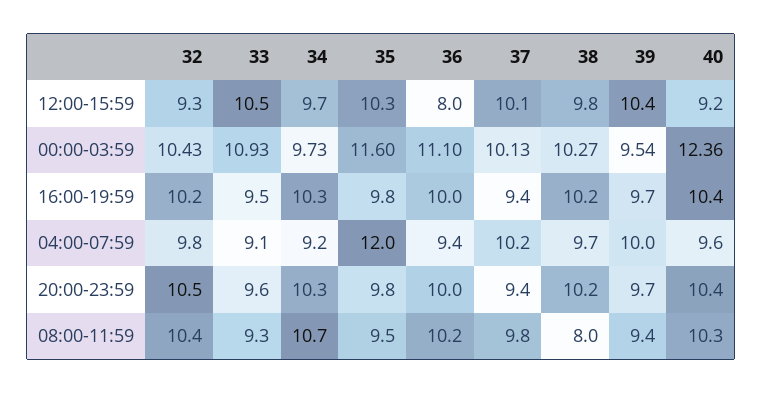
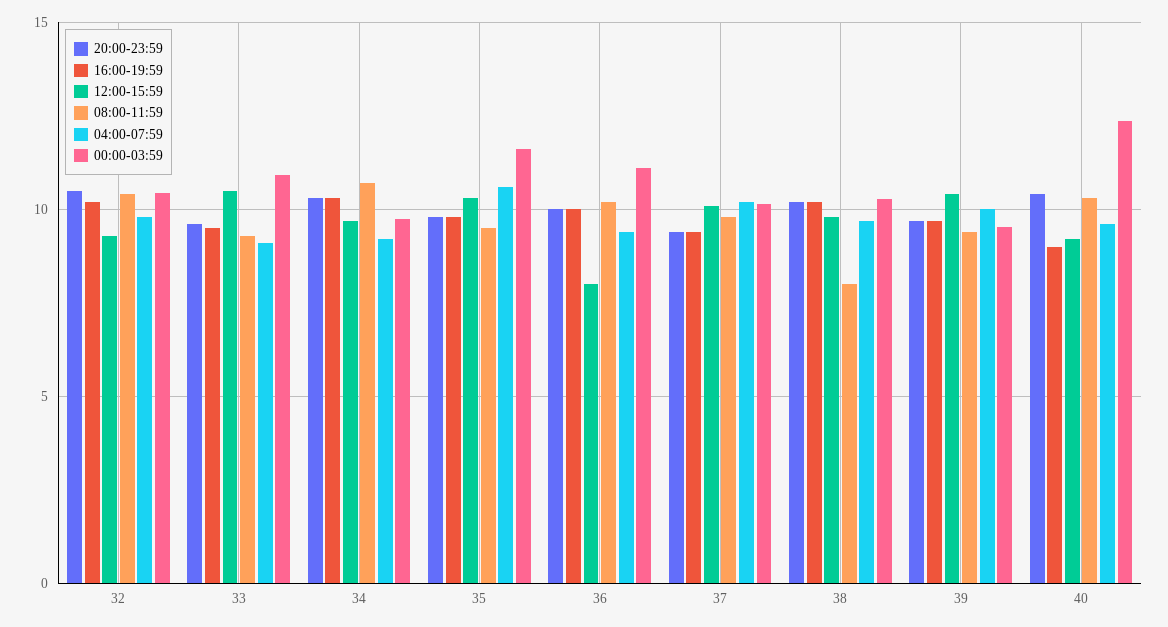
16:00-19:59, 40: 10.4 -> 9
04:00-07:59, 35: 12 -> 10.5

